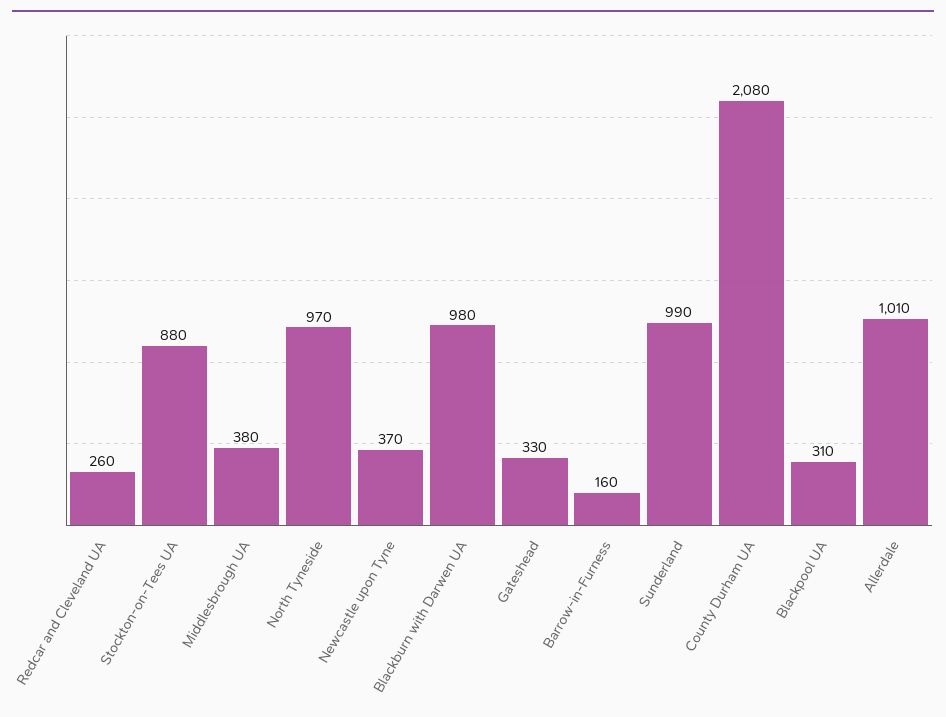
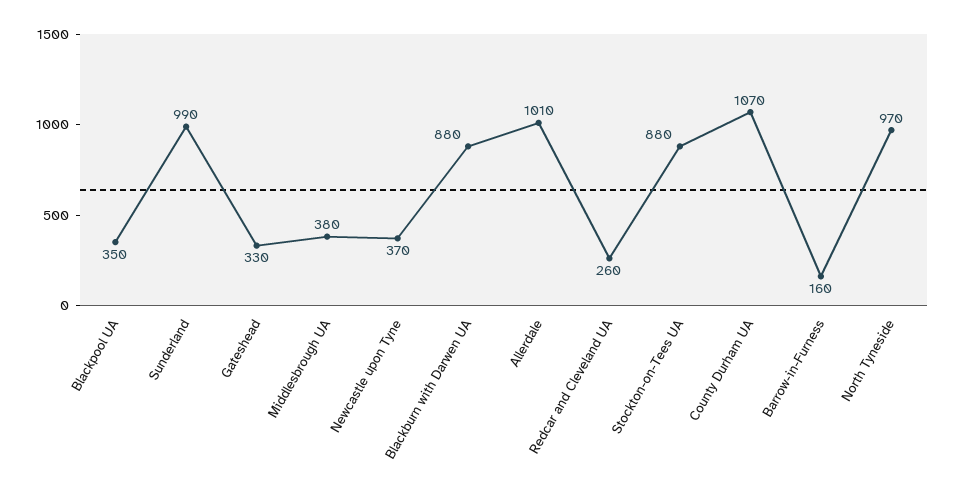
Blackburn with Darwen UA: 980 -> 880
County Durham UA: 2080 -> 1070
Blackpool UA: 310 -> 350

